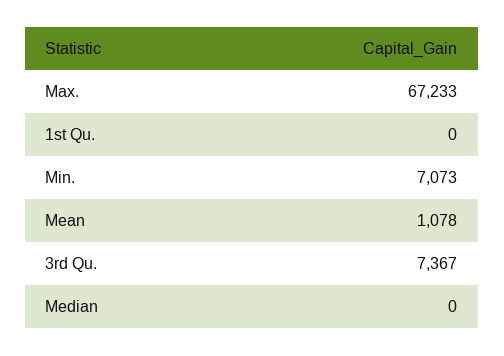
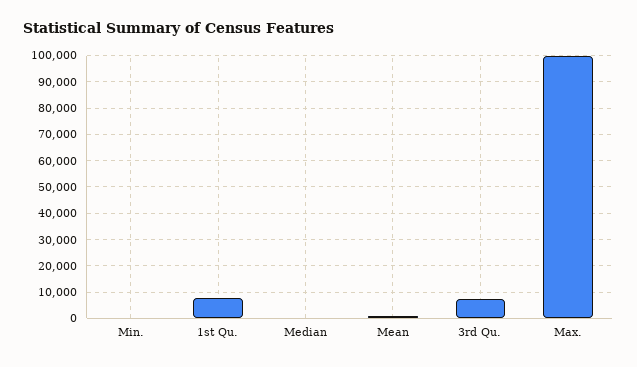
Max.: 67233 -> 100000
1st Qu.: 0 -> 7500
Min.: 7073 -> 0

